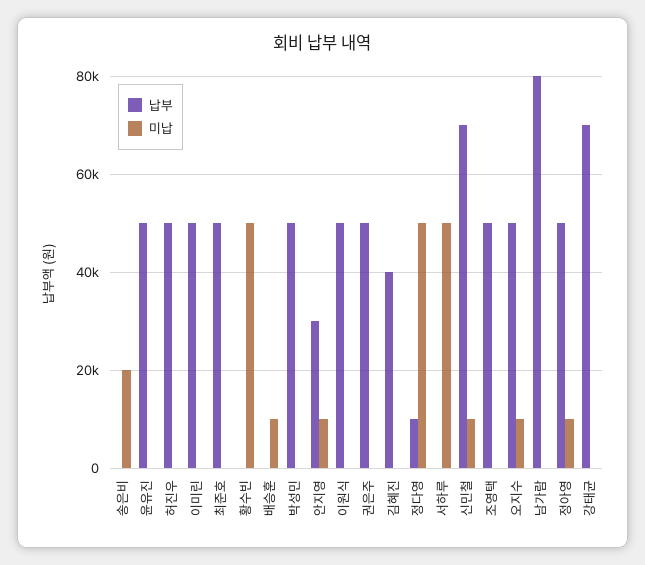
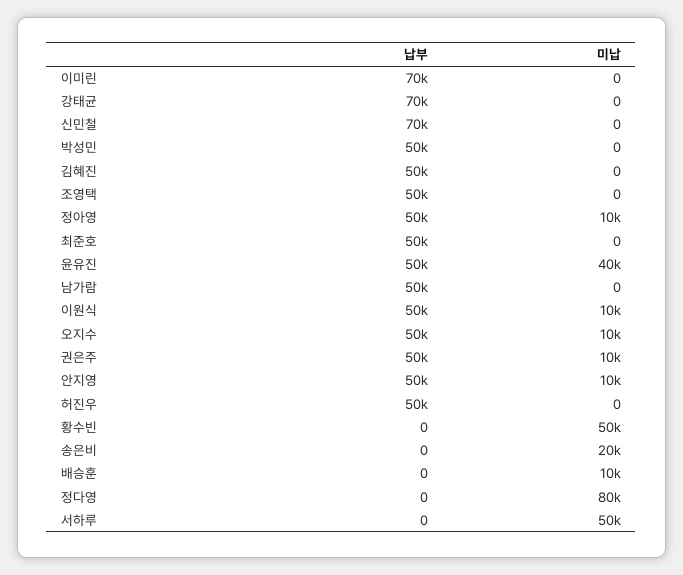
미납, 윤유진: 0 -> 40000
납부, 이미린: 50000 -> 70000
납부, 안지영: 30000 -> 50000
미납, 이원식: 0 -> 10000
미납, 권은주: 0 -> 10000
납부, 김혜진: 40000 -> 50000
납부, 정다영: 10000 -> 0
미납, 정다영: 50000 -> 80000
미납, 신민철: 10000 -> 0
납부, 남가람: 80000 -> 50000

